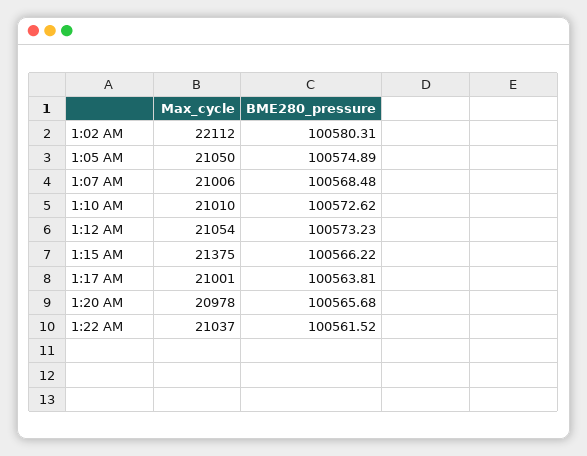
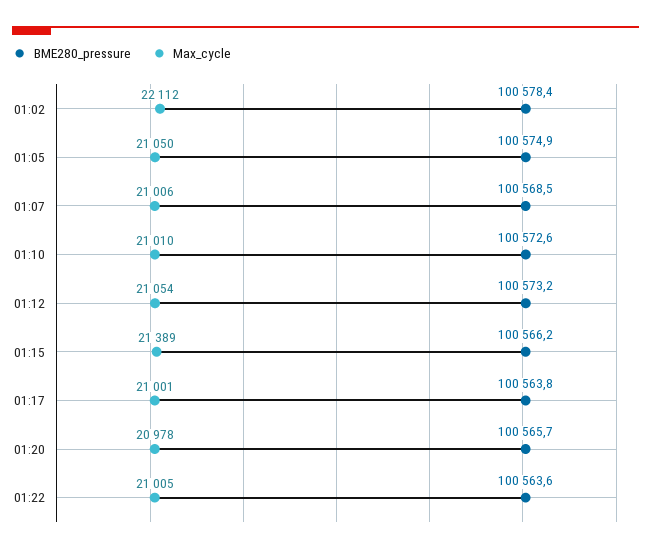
BME280_pressure, 1:02 AM: 100580.31 -> 100578.4
Max_cycle, 1:15 AM: 21375 -> 21389
Max_cycle, 1:22 AM: 21037 -> 21005
BME280_pressure, 1:22 AM: 100561.52 -> 100563.6

